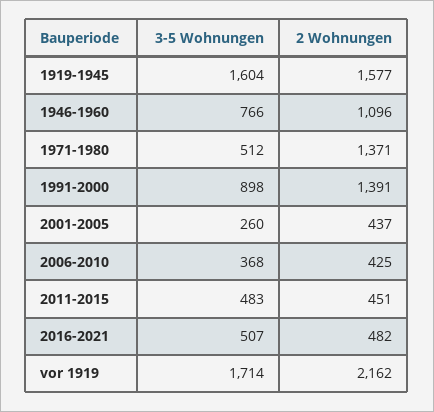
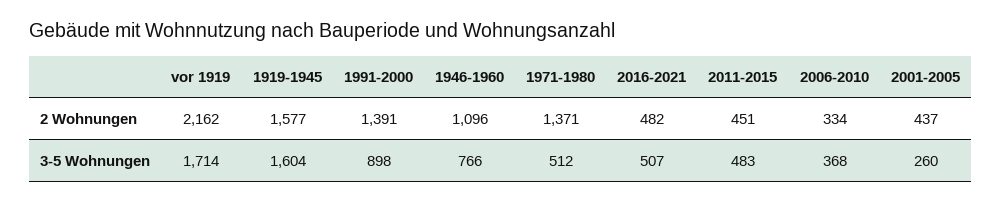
2 Wohnungen, 2006-2010: 425 -> 334

